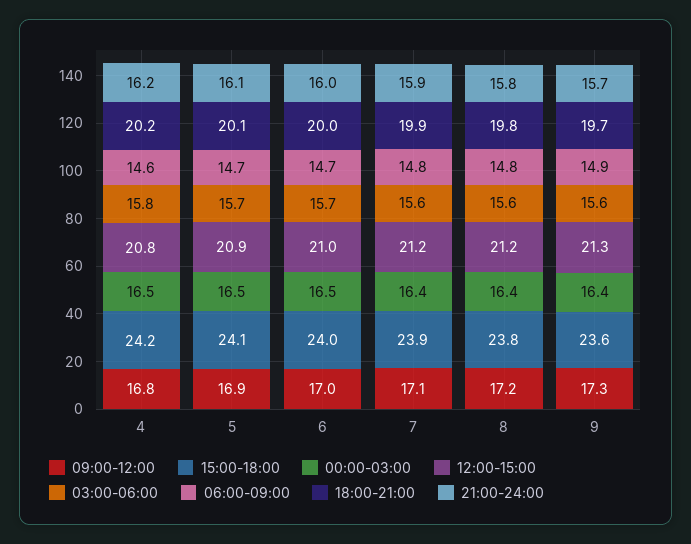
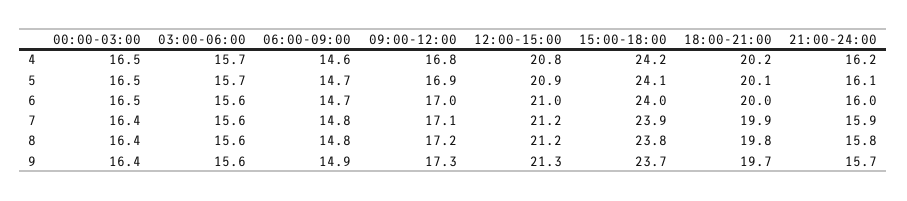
03:00-06:00, 4: 15.8 -> 15.7
03:00-06:00, 6: 15.7 -> 15.6
15:00-18:00, 9: 23.6 -> 23.7

